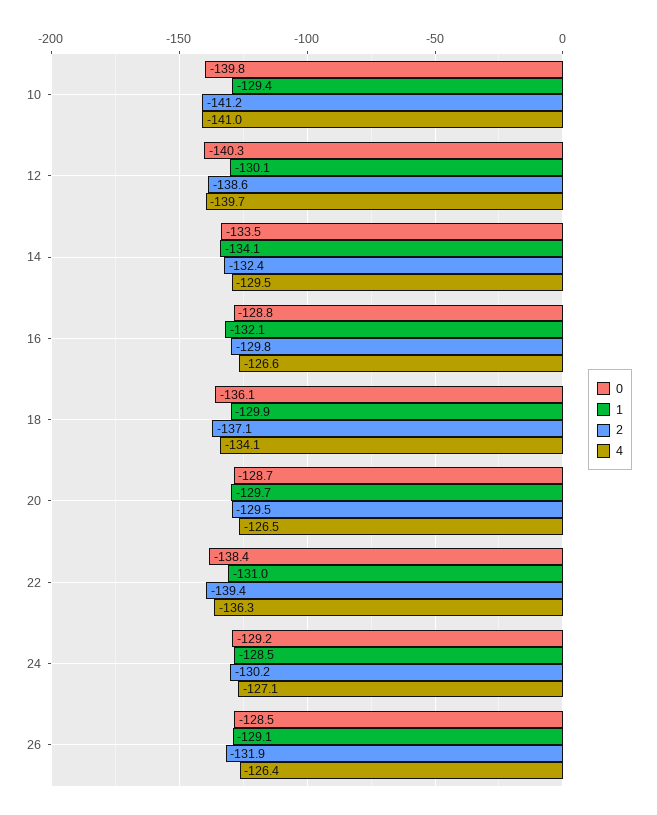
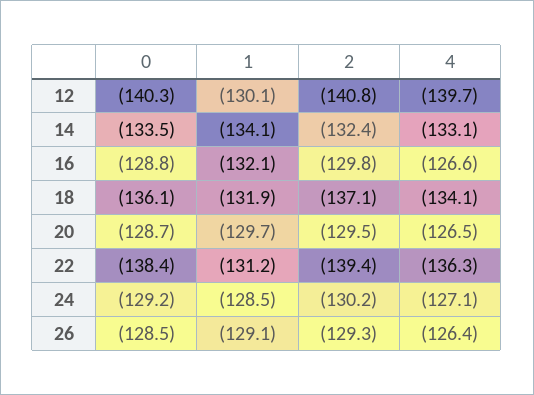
0, 10: -139.8 -> none
1, 10: -129.4 -> none
2, 10: -141.2 -> none
4, 10: -141 -> none
2, 12: -138.6 -> -140.8
4, 14: -129.5 -> -133.1
1, 18: -129.9 -> -131.9
1, 22: -131 -> -131.2
2, 26: -131.9 -> -129.3

